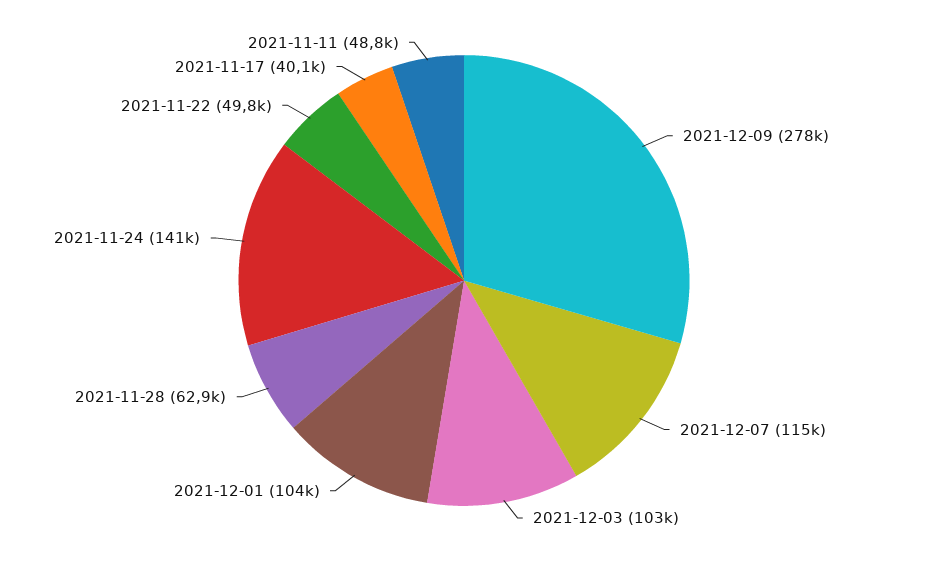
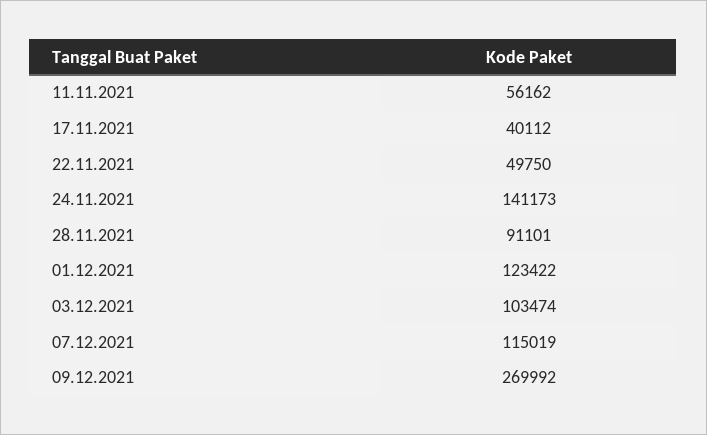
2021-12-09: 278000 -> 269992
2021-12-01: 104000 -> 123422
2021-11-28: 62900 -> 91101
2021-11-11: 48800 -> 56162

